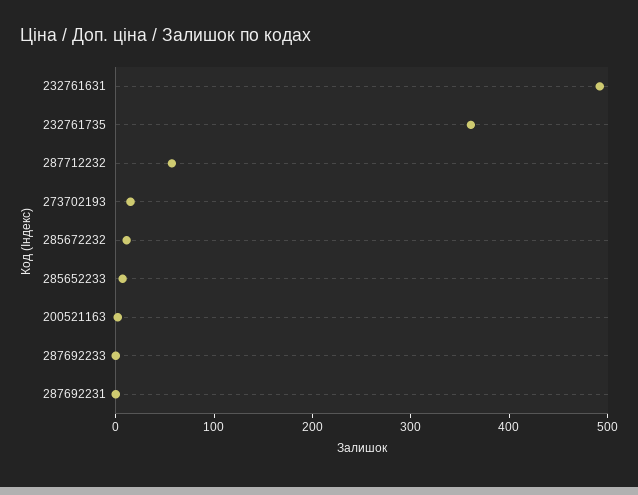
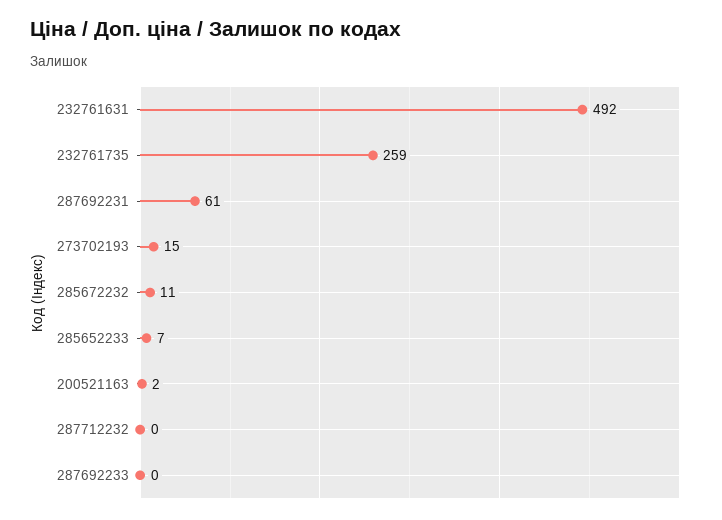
232761735: 360 -> 259
287712232: 60 -> 0
287692231: 0 -> 61

